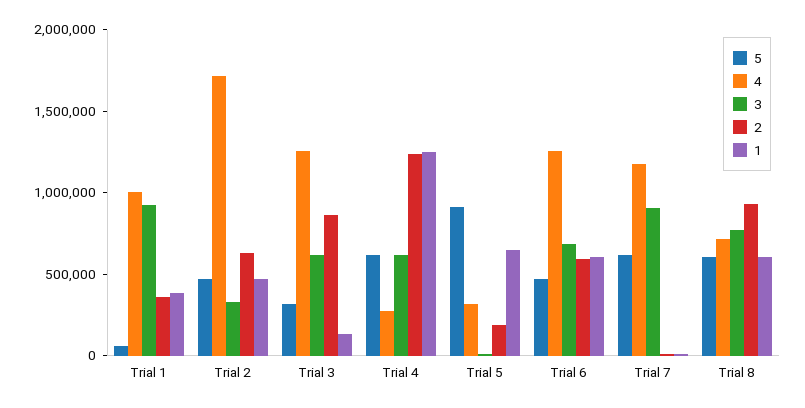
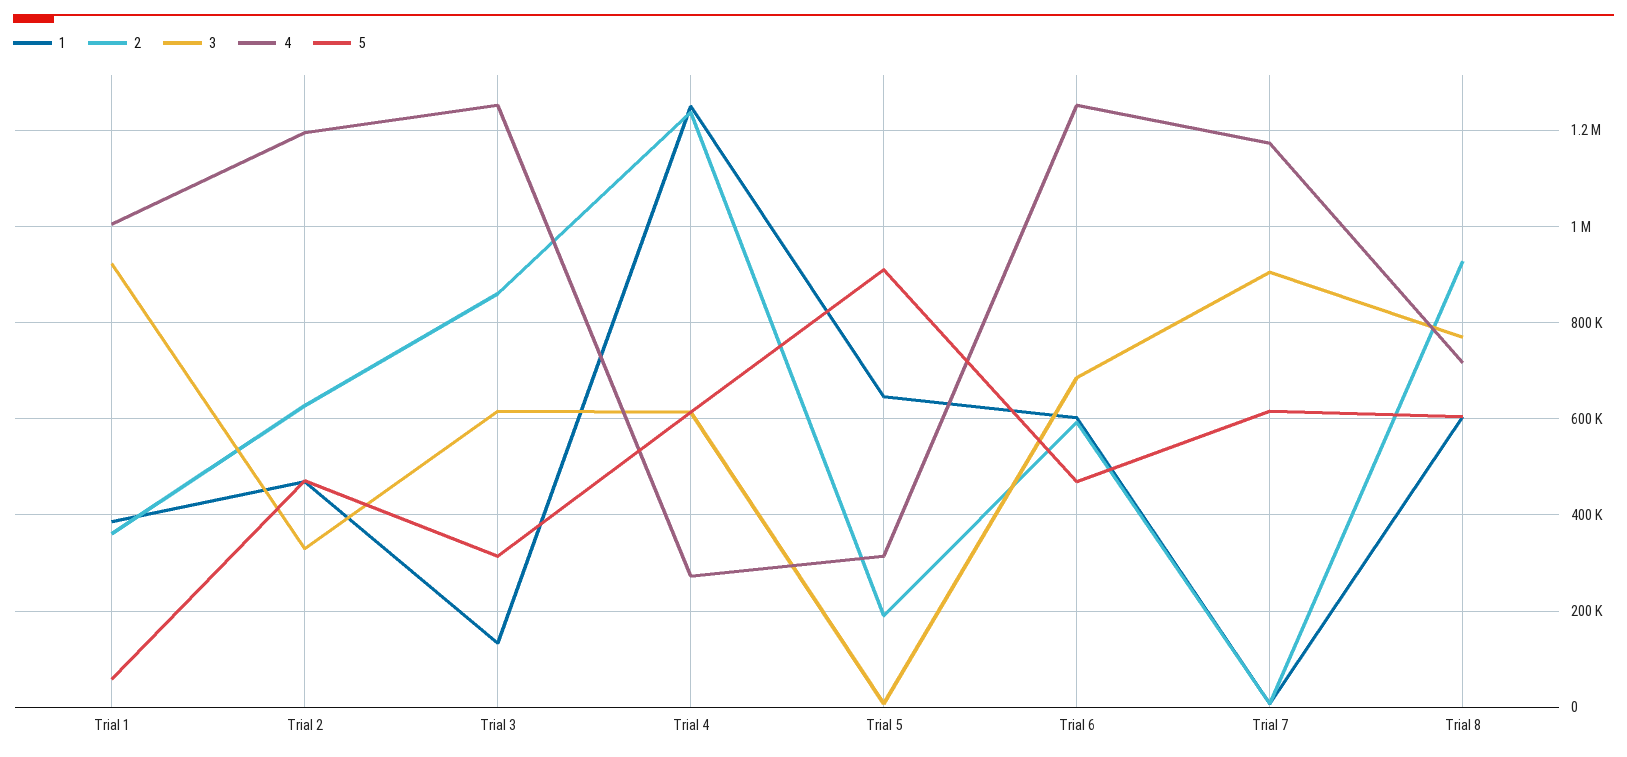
4, Trial 2: 1700000 -> 1200000

